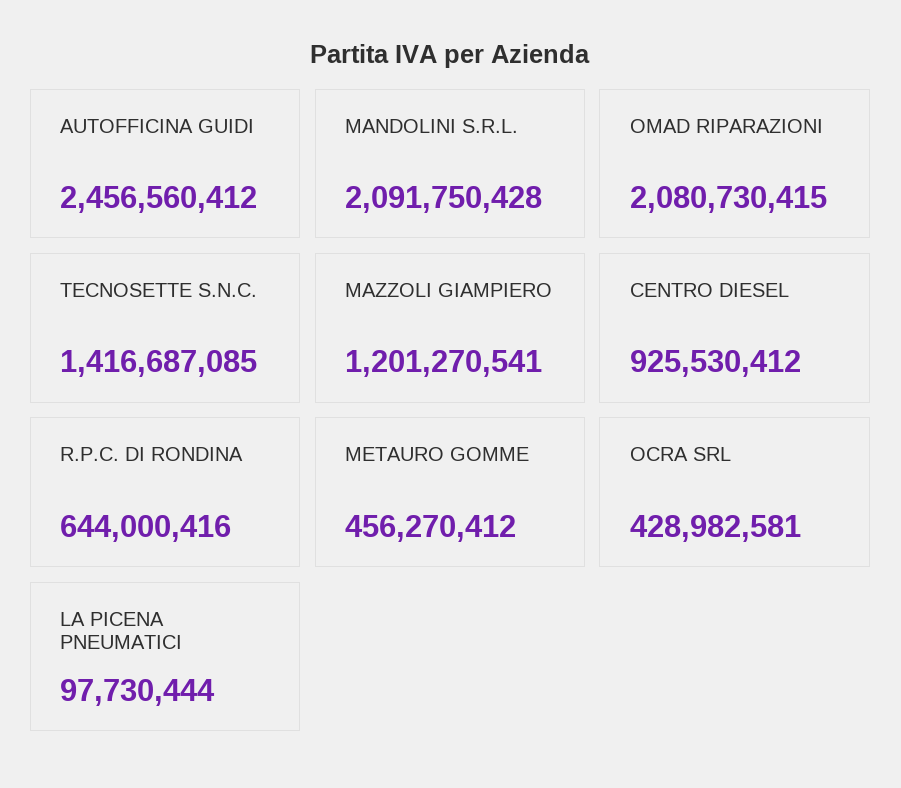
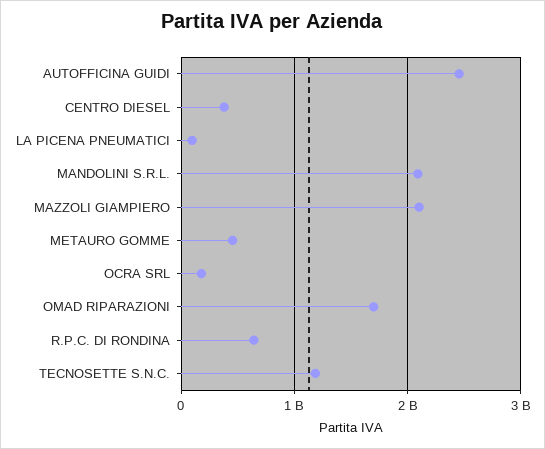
OMAD RIPARAZIONI: 2080730415 -> 1700000000
TECNOSETTE S.N.C.: 1416687085 -> 1200000000
MAZZOLI GIAMPIERO: 1201270541 -> 2100000000
CENTRO DIESEL: 925530412 -> 400000000
OCRA SRL: 428982581 -> 200000000

